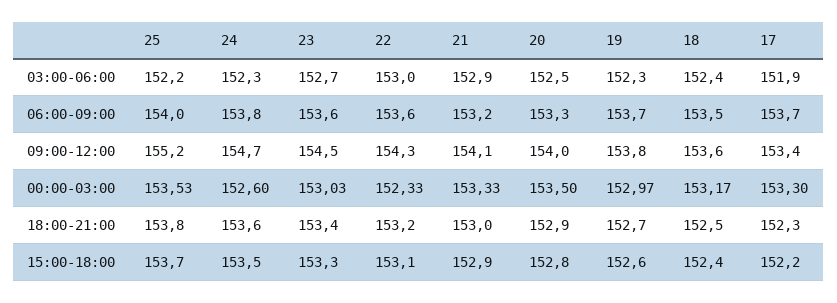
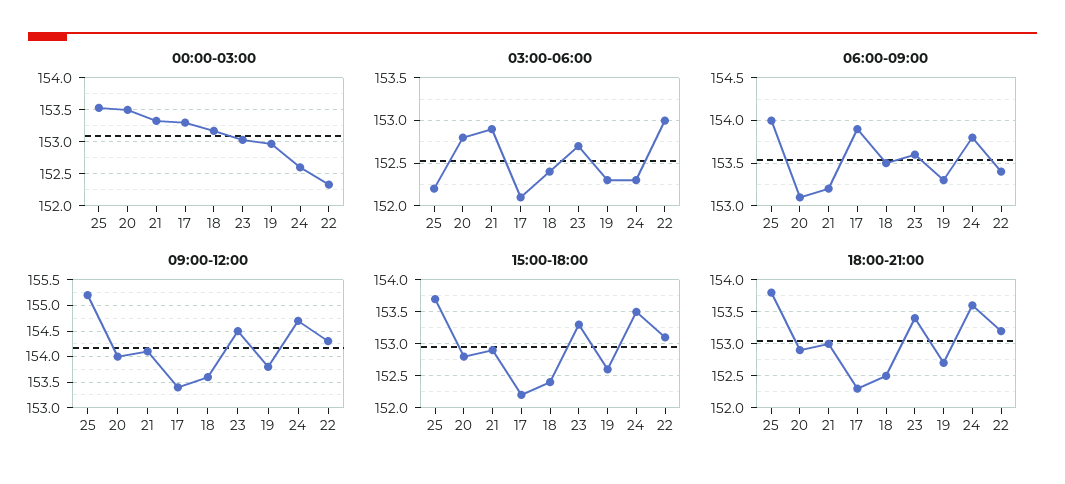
03:00-06:00, 20: 152.5 -> 152.8
03:00-06:00, 17: 151.9 -> 152.1
06:00-09:00, 22: 153.6 -> 153.4
06:00-09:00, 20: 153.3 -> 153.1
06:00-09:00, 19: 153.7 -> 153.3
06:00-09:00, 17: 153.7 -> 153.9

